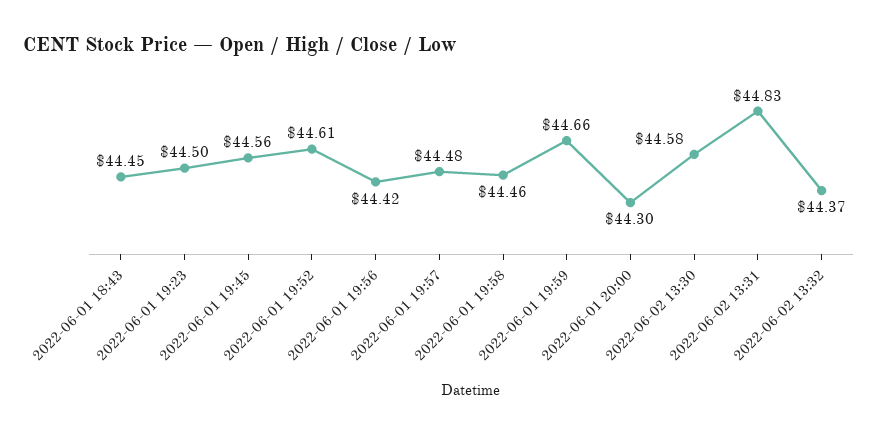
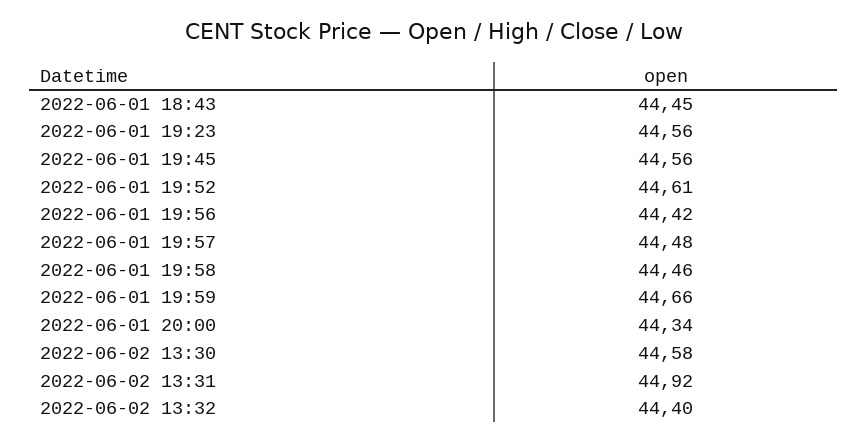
2022-06-01 19:23: 44.5 -> 44.56
2022-06-01 20:00: 44.3 -> 44.34
2022-06-02 13:31: 44.83 -> 44.92
2022-06-02 13:32: 44.37 -> 44.4

